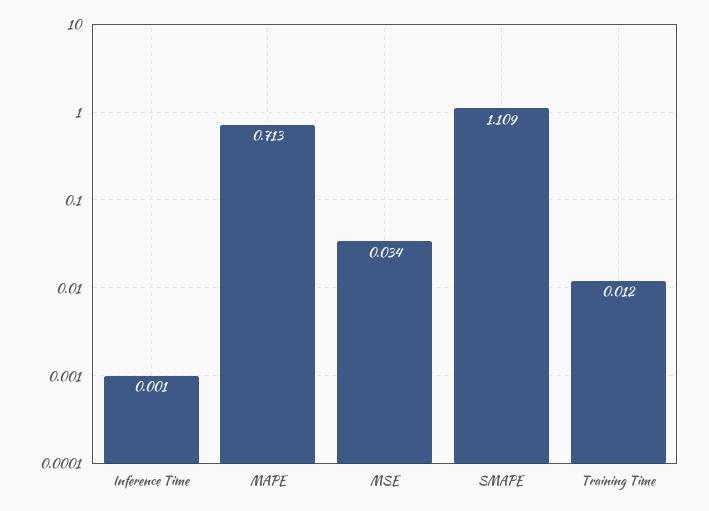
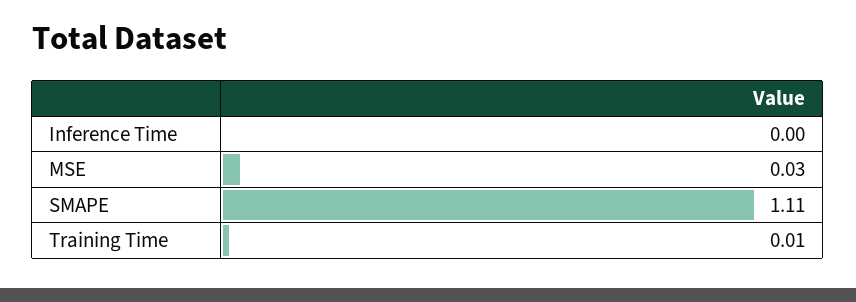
MAPE: 0.713 -> none

